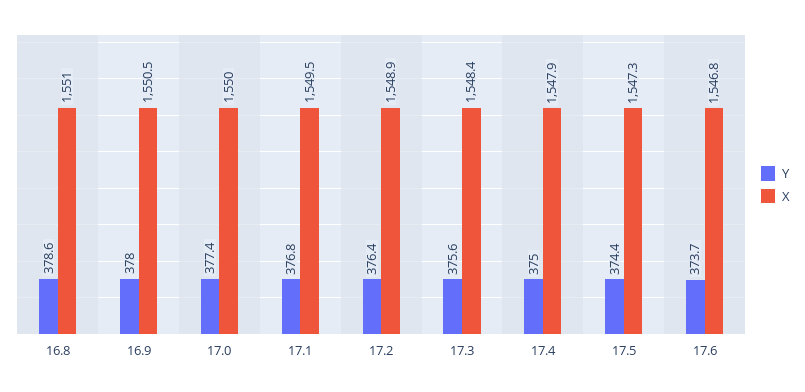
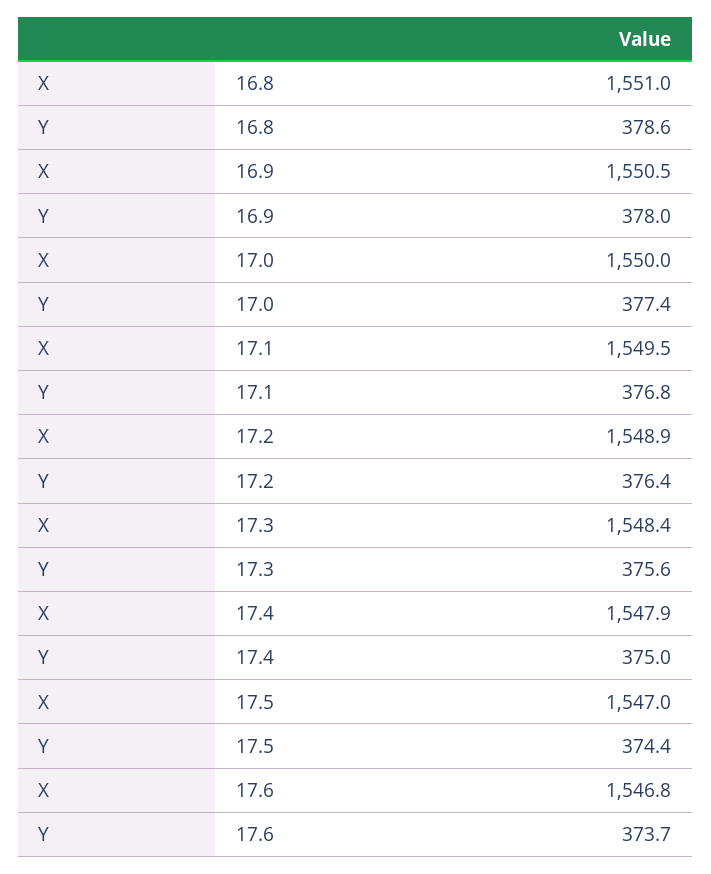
X, 17.5: 1547.3 -> 1547

